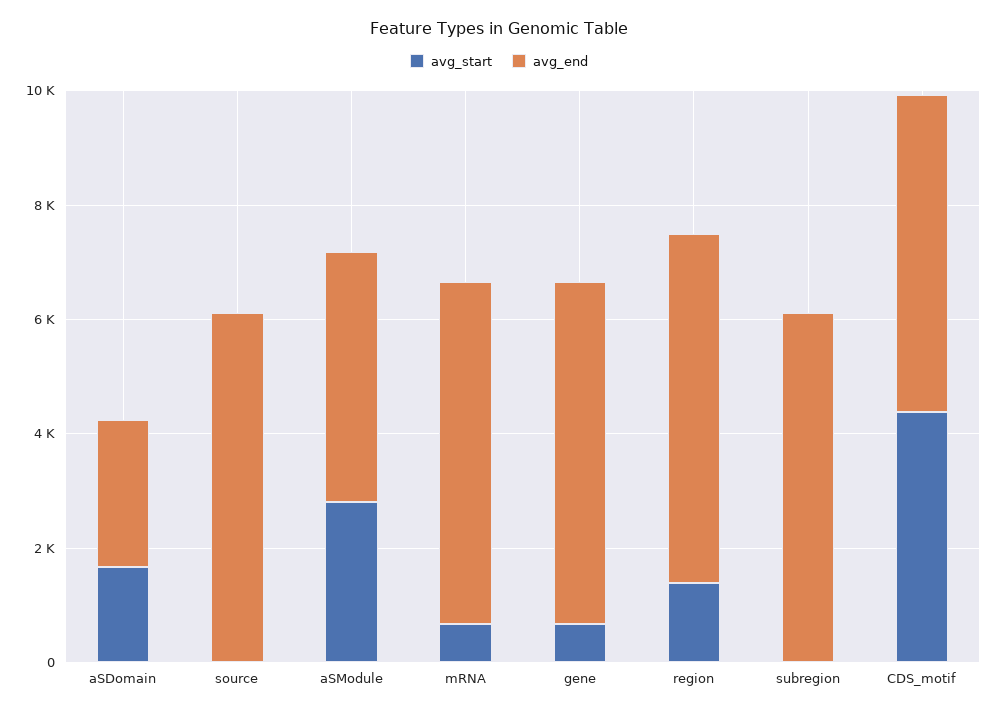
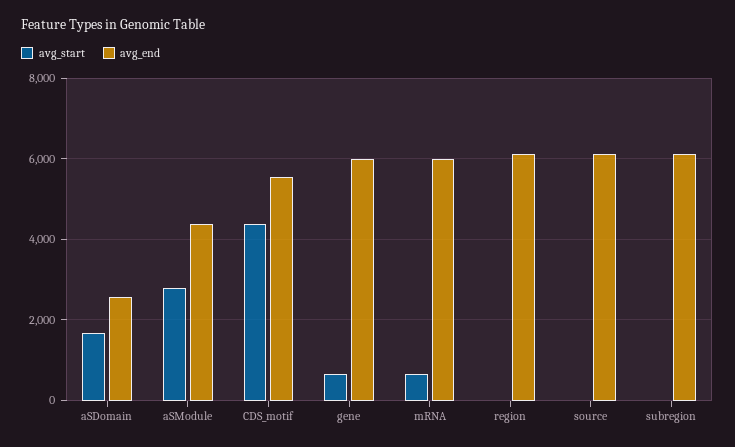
avg_start, region: 1500 -> 0

